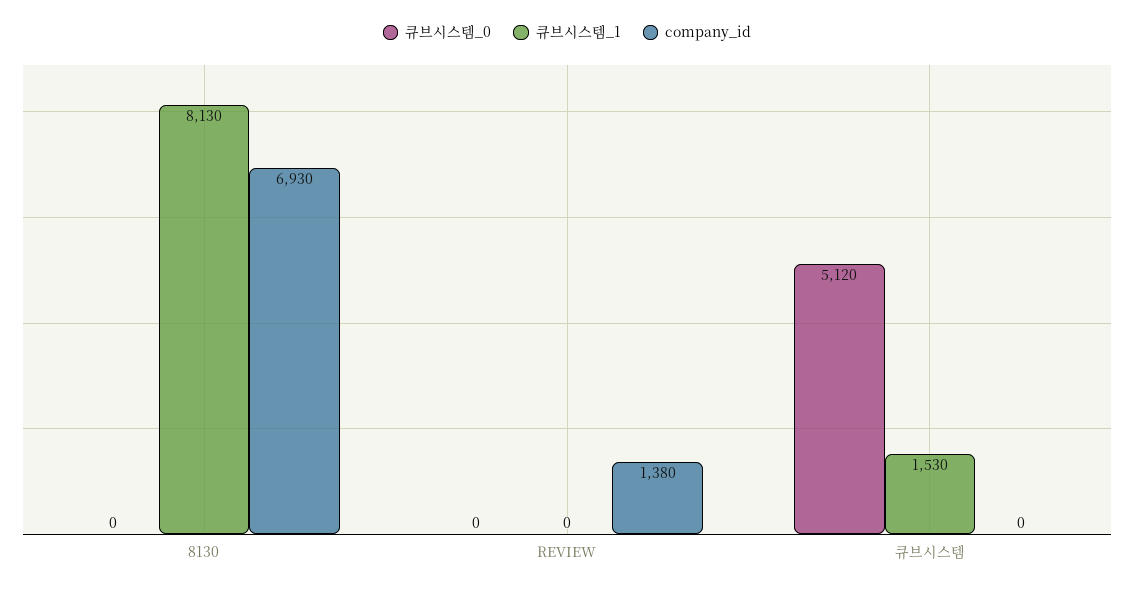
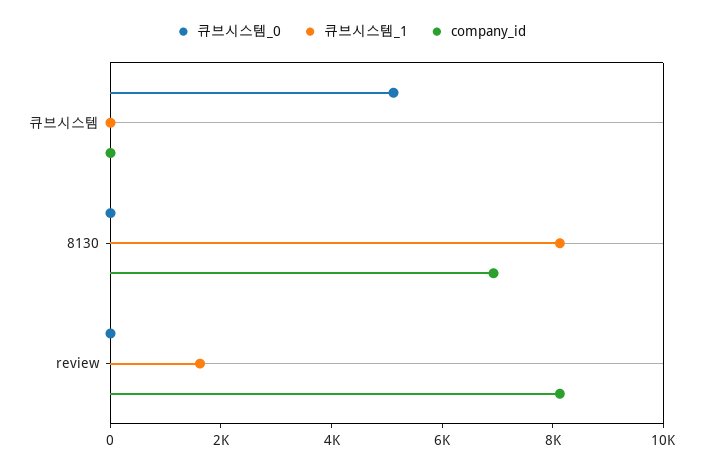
큐브시스템_1, REVIEW: 0 -> 1500
company_id, REVIEW: 1380 -> 8000
큐브시스템_1, 큐브시스템: 1530 -> 0

